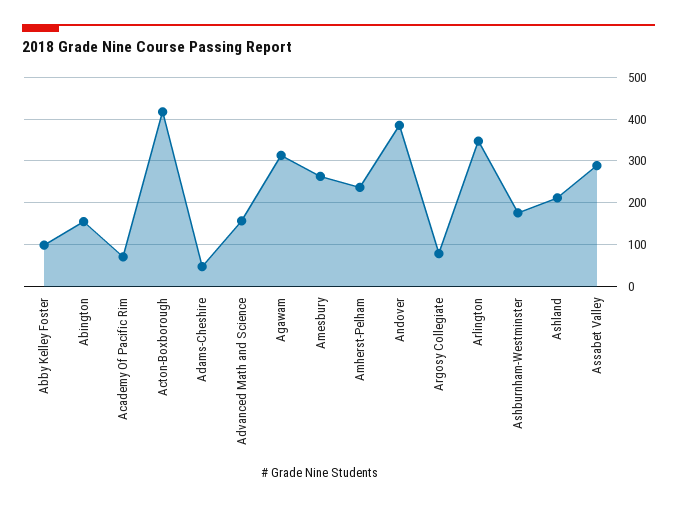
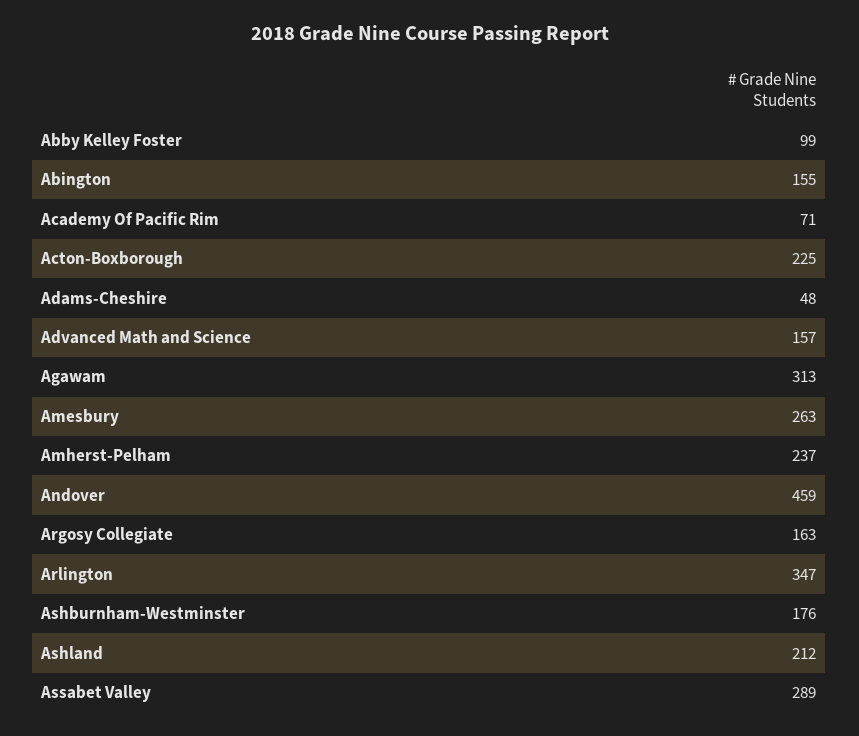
Acton-Boxborough: 420 -> 225
Andover: 380 -> 459
Argosy Collegiate: 80 -> 163

